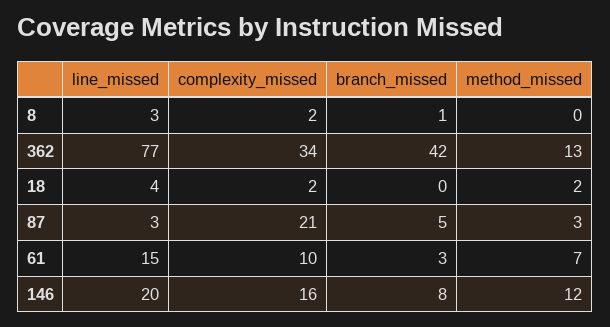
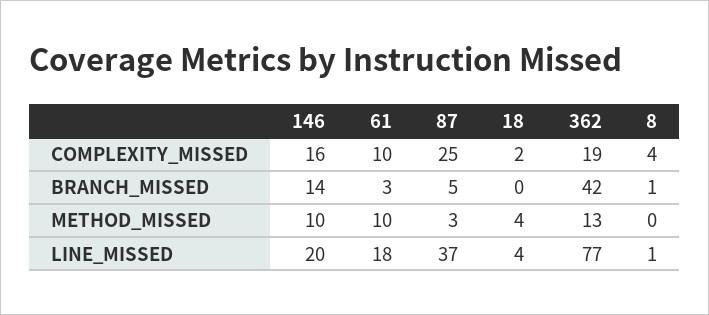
line_missed, 8: 3 -> 1
complexity_missed, 8: 2 -> 4
complexity_missed, 362: 34 -> 19
method_missed, 18: 2 -> 4
line_missed, 87: 3 -> 37
complexity_missed, 87: 21 -> 25
line_missed, 61: 15 -> 18
method_missed, 61: 7 -> 10
branch_missed, 146: 8 -> 14
method_missed, 146: 12 -> 10

